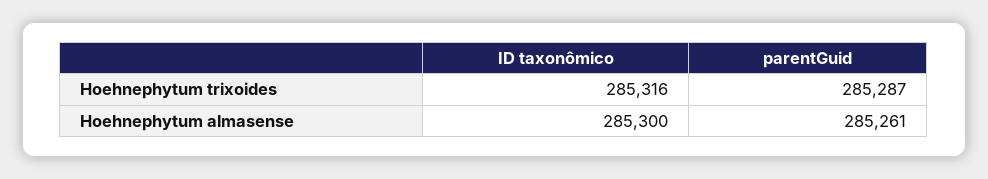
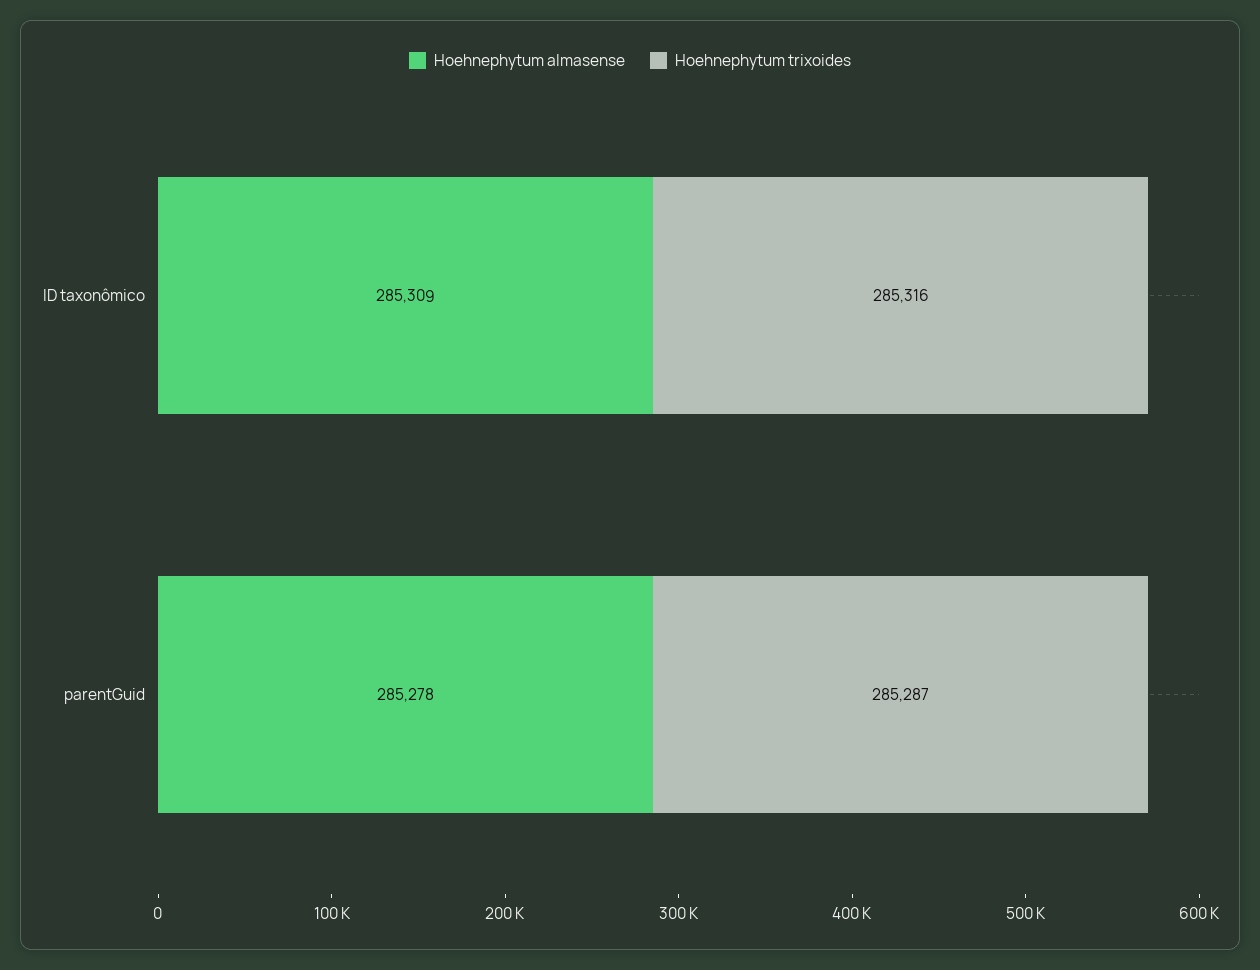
Hoehnephytum almasense, ID taxonômico: 285300 -> 285309
Hoehnephytum almasense, parentGuid: 285261 -> 285278

